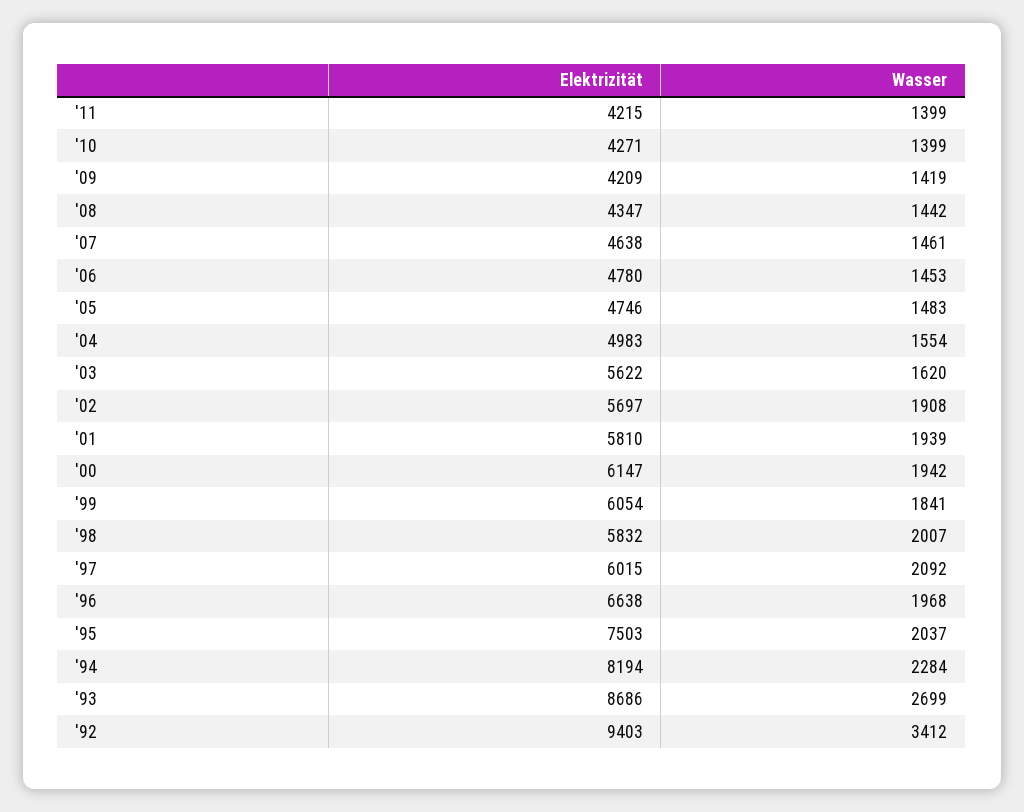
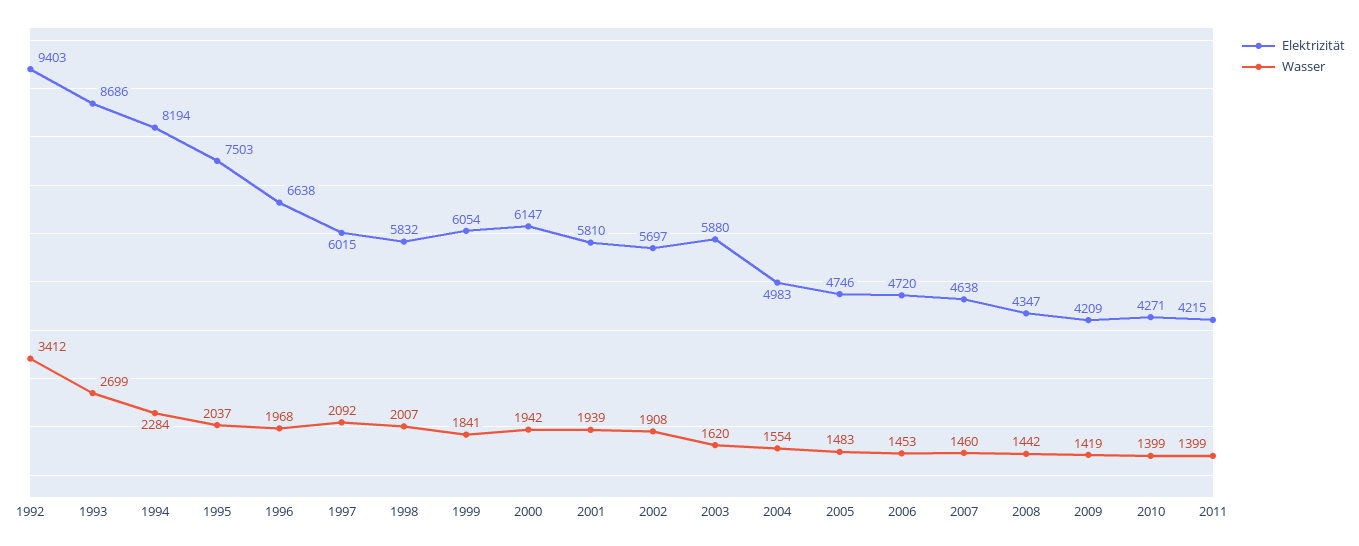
Wasser, '07: 1461 -> 1460
Elektrizität, '06: 4780 -> 4720
Elektrizität, '03: 5622 -> 5880

